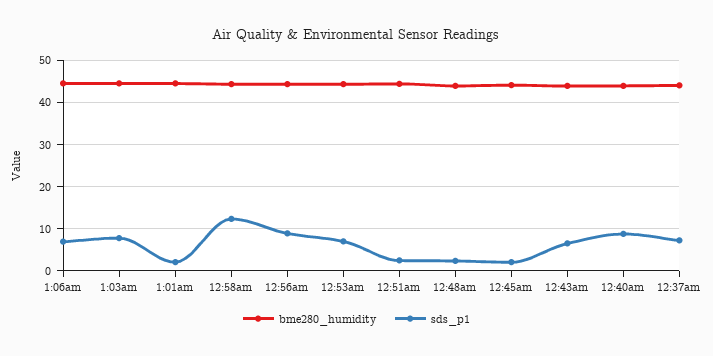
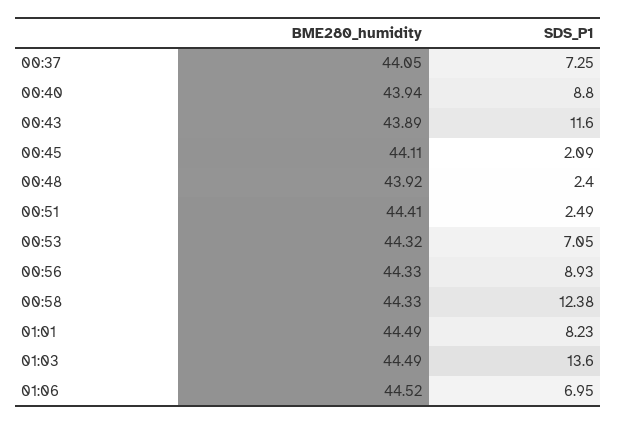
sds_p1, 1:03am: 8 -> 13.6
sds_p1, 1:01am: 2 -> 8.23
sds_p1, 12:43am: 6 -> 11.6

